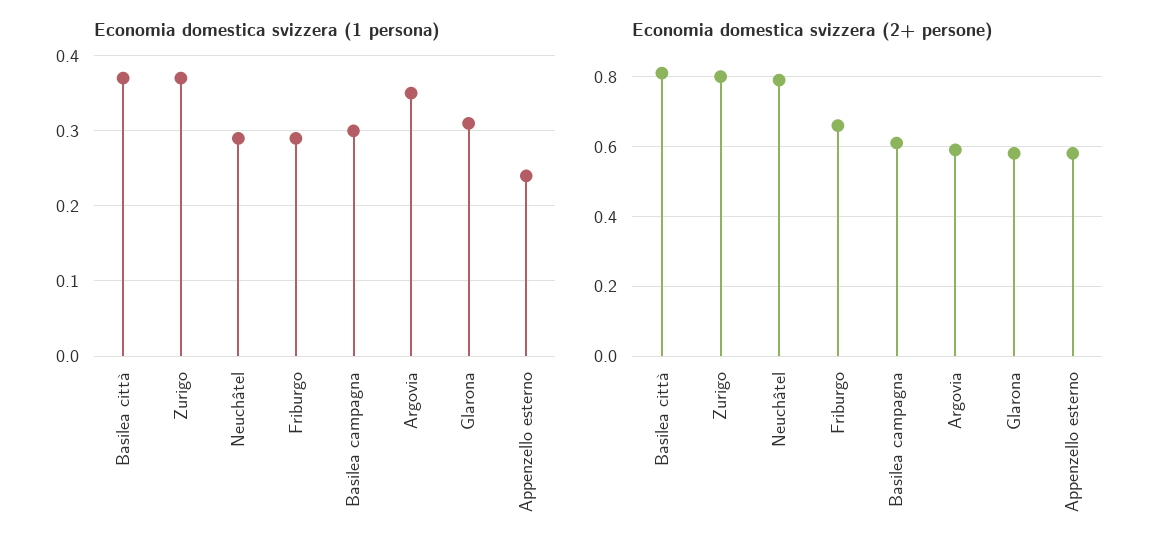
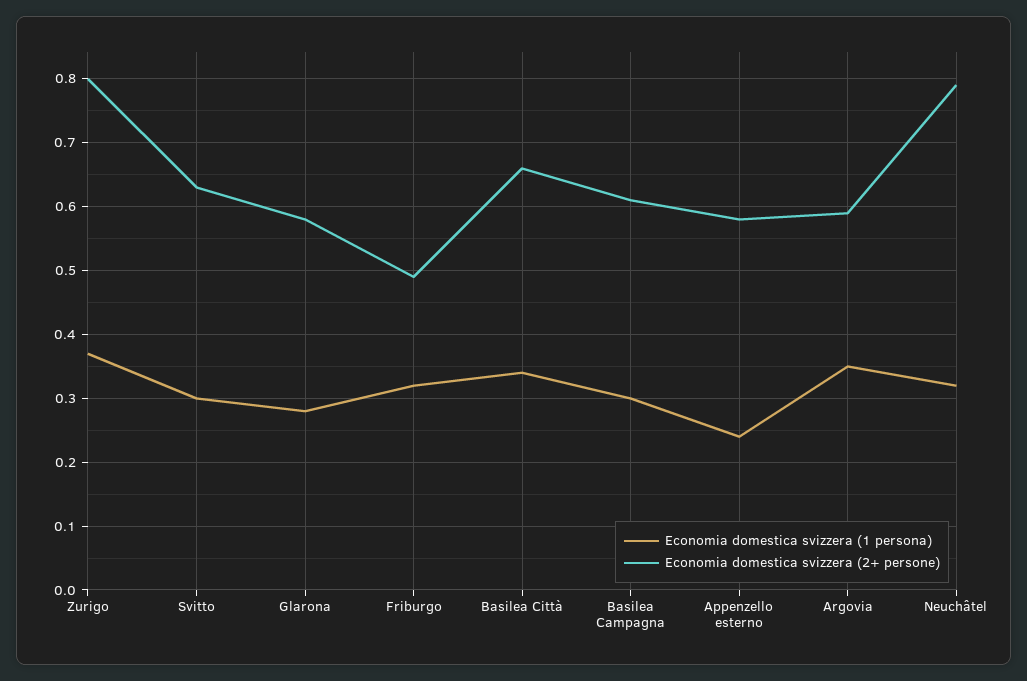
Economia domestica svizzera (1 persona), Basilea città: 0.37 -> 0.34
Economia domestica svizzera (1 persona), Neuchâtel: 0.29 -> 0.32
Economia domestica svizzera (1 persona), Friburgo: 0.29 -> 0.32
Economia domestica svizzera (1 persona), Glarona: 0.31 -> 0.28
Economia domestica svizzera (2+ persone), Basilea città: 0.8 -> 0.66
Economia domestica svizzera (2+ persone), Friburgo: 0.65 -> 0.49
Economia domestica svizzera (1 persona), Svitto: none -> 0.3
Economia domestica svizzera (2+ persone), Svitto: none -> 0.63

